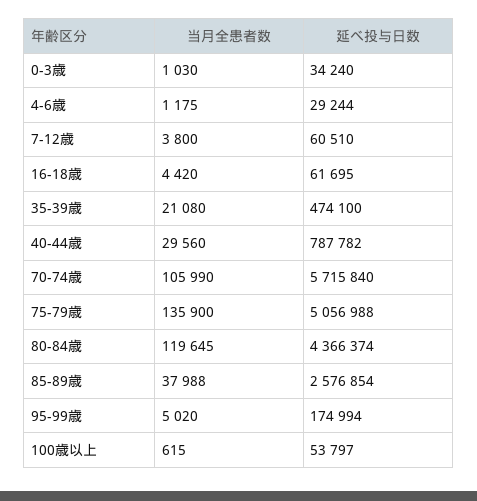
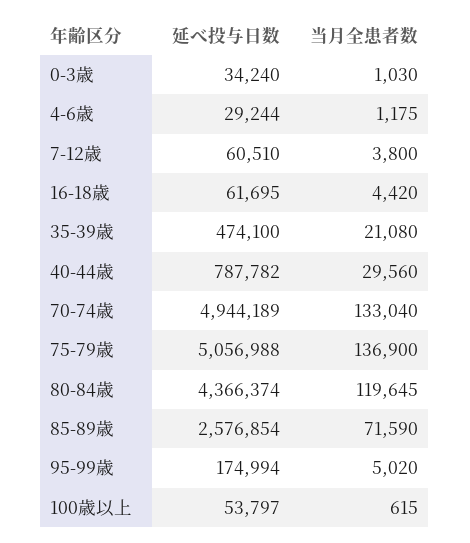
当月全患者数, 70-74歳: 105990 -> 133040
延べ投与日数, 70-74歳: 5715840 -> 4944189
当月全患者数, 75-79歳: 135900 -> 136900
当月全患者数, 85-89歳: 37988 -> 71590

